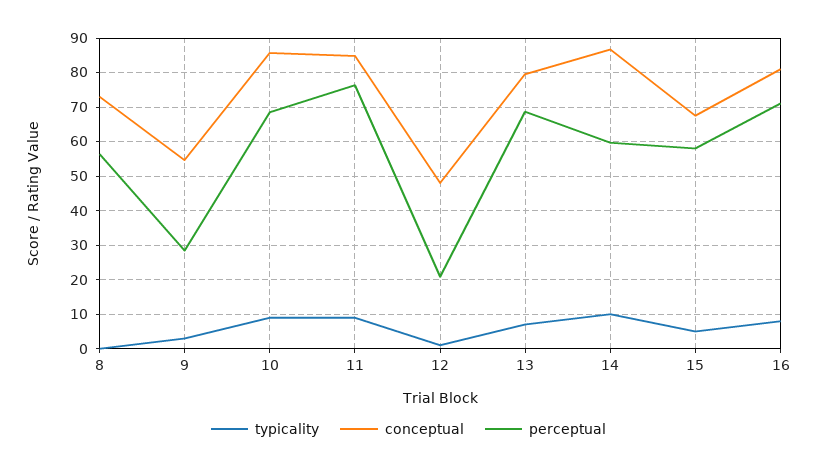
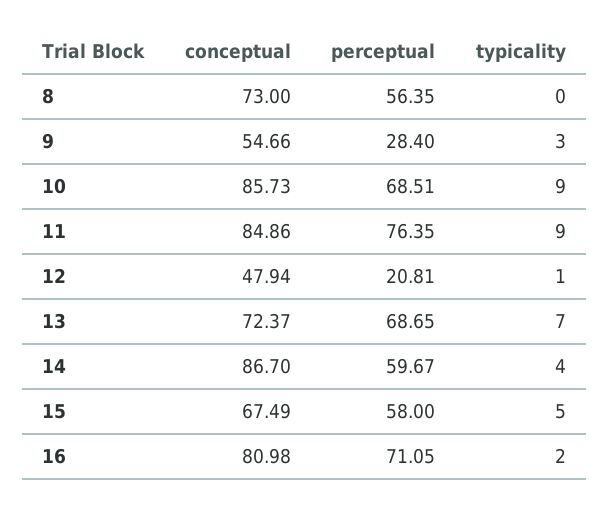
conceptual, 13: 80 -> 72.37
typicality, 14: 10 -> 4
typicality, 16: 8 -> 2

